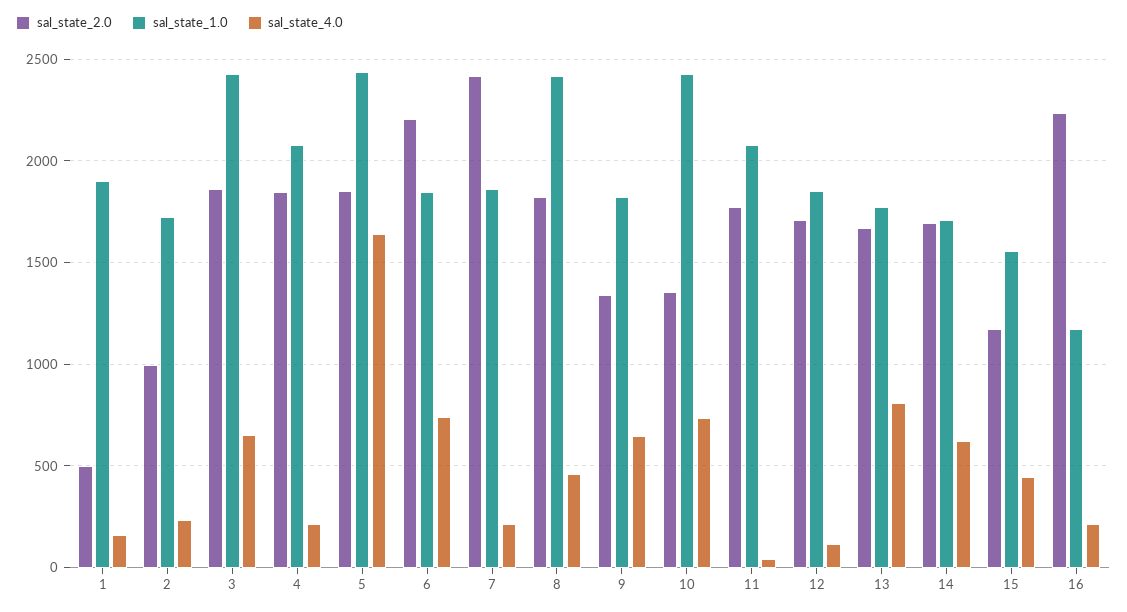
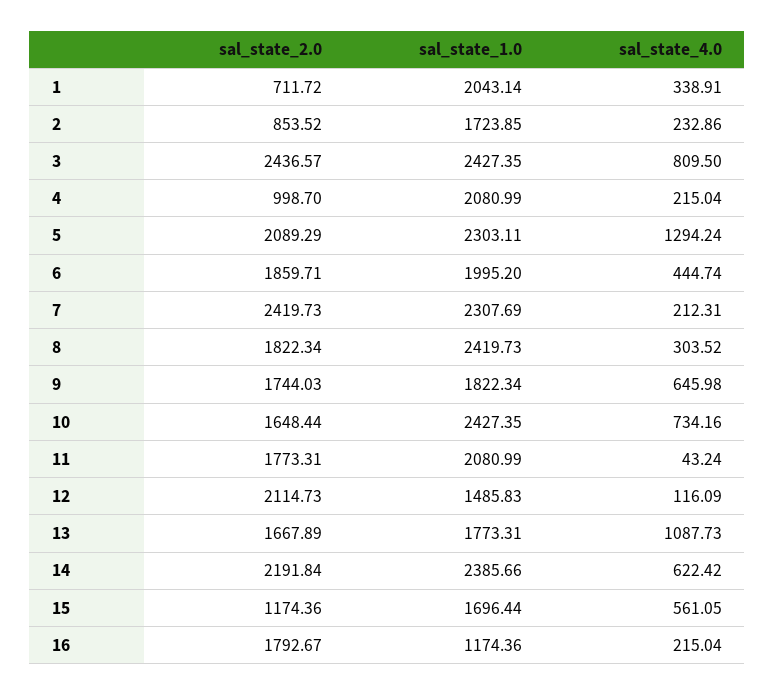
sal_state_2.0, 1: 500 -> 711.72
sal_state_1.0, 1: 1900 -> 2043.14
sal_state_4.0, 1: 150 -> 338.91
sal_state_2.0, 2: 1000 -> 853.52
sal_state_2.0, 3: 1850 -> 2436.57
sal_state_4.0, 3: 650 -> 809.5
sal_state_2.0, 4: 1850 -> 998.7
sal_state_2.0, 5: 1850 -> 2089.29
sal_state_1.0, 5: 2450 -> 2303.11
sal_state_4.0, 5: 1650 -> 1294.24
sal_state_2.0, 6: 2200 -> 1859.71
sal_state_1.0, 6: 1850 -> 1995.2
sal_state_4.0, 6: 750 -> 444.74
sal_state_1.0, 7: 1850 -> 2307.69
sal_state_4.0, 8: 450 -> 303.52
sal_state_2.0, 9: 1350 -> 1744.03
sal_state_2.0, 10: 1350 -> 1648.44
sal_state_2.0, 12: 1700 -> 2114.73
sal_state_1.0, 12: 1850 -> 1485.83
sal_state_4.0, 13: 800 -> 1087.73
sal_state_2.0, 14: 1700 -> 2191.84
sal_state_1.0, 14: 1700 -> 2385.66
sal_state_1.0, 15: 1550 -> 1696.44
sal_state_4.0, 15: 450 -> 561.05
sal_state_2.0, 16: 2250 -> 1792.67

